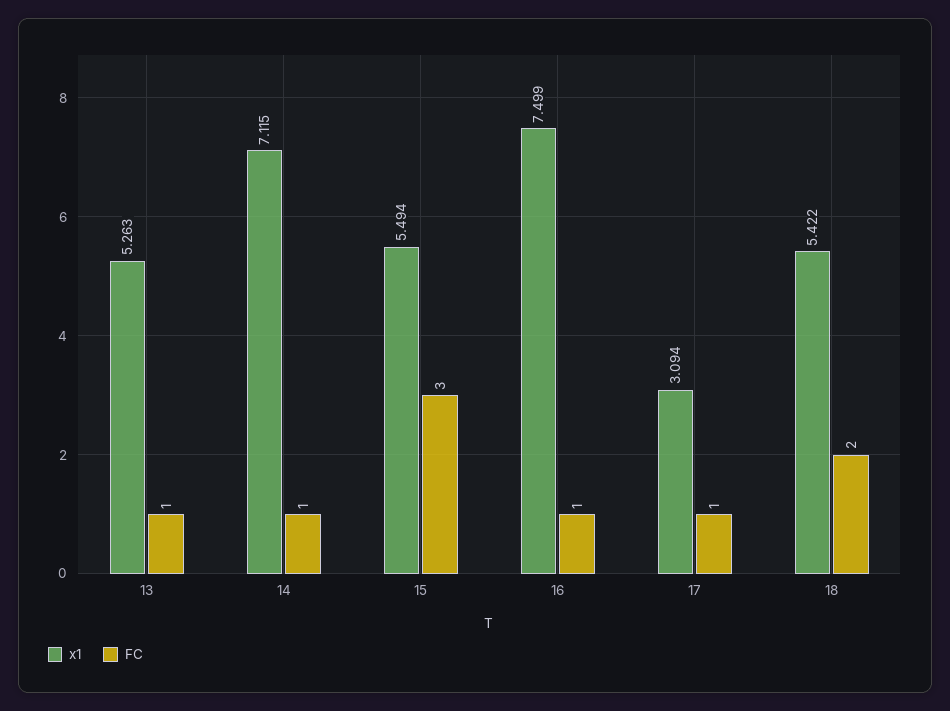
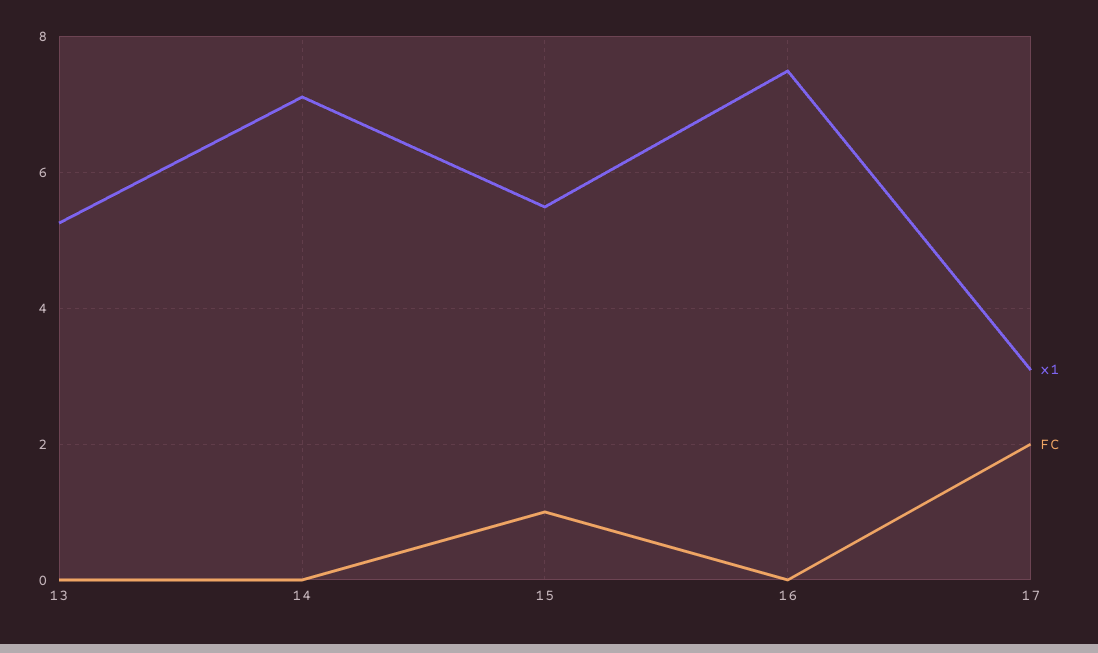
FC, 13: 1 -> 0
FC, 14: 1 -> 0
FC, 15: 3 -> 1
FC, 16: 1 -> 0
FC, 17: 1 -> 2
x1, 18: 5.422 -> none
FC, 18: 2 -> none

